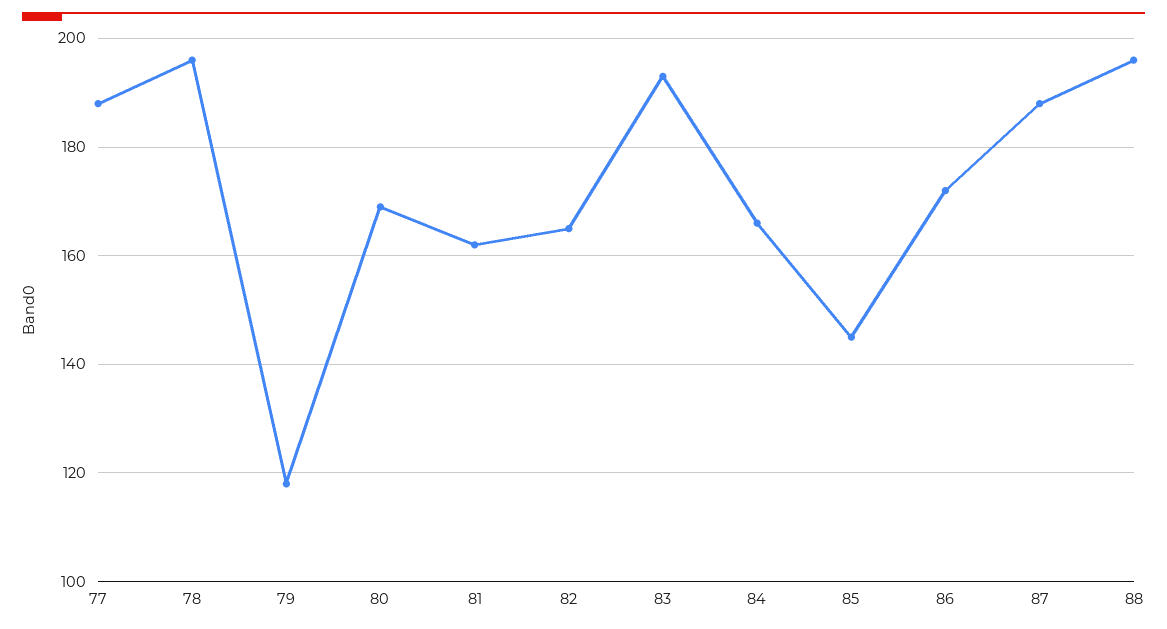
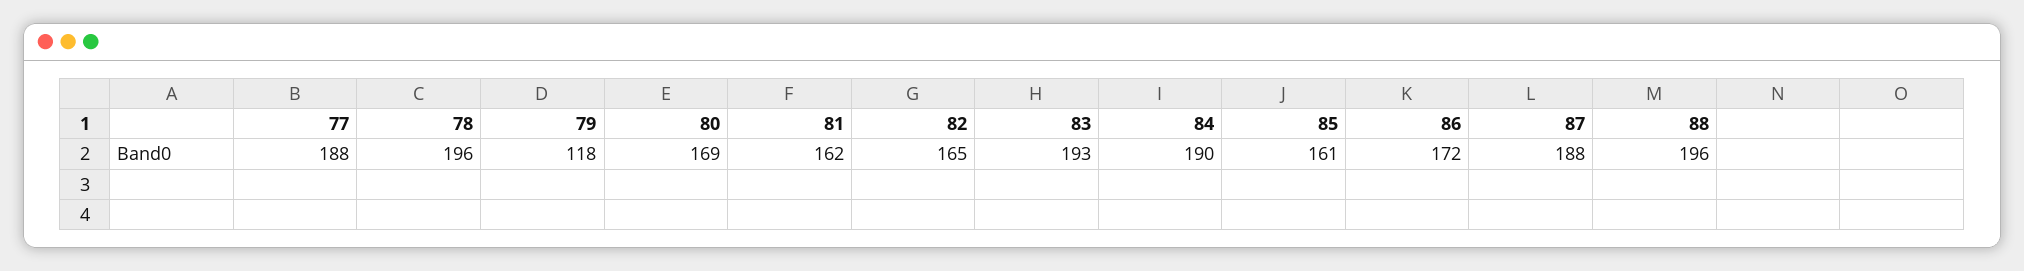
84: 165 -> 190
85: 145 -> 161

